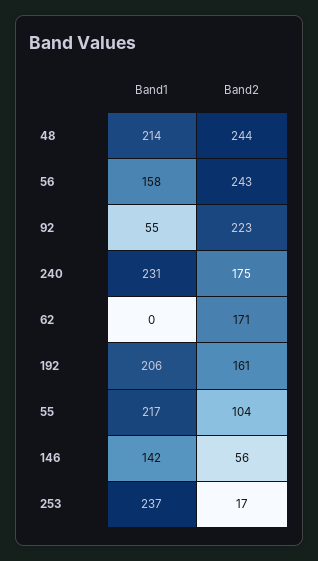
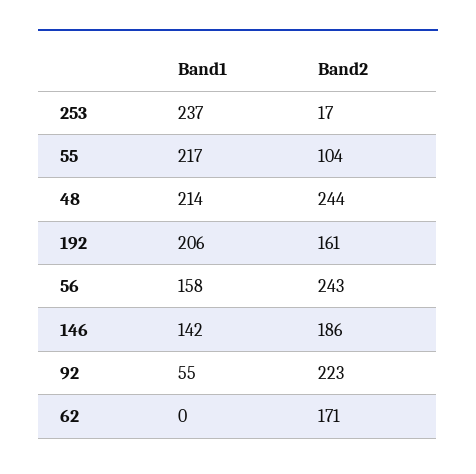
Band1, 240: 231 -> none
Band2, 240: 175 -> none
Band2, 146: 56 -> 186

